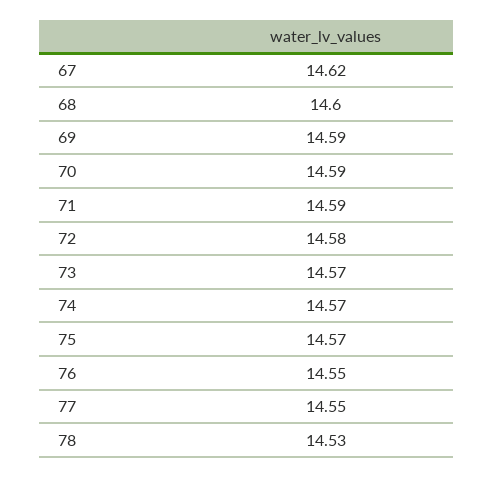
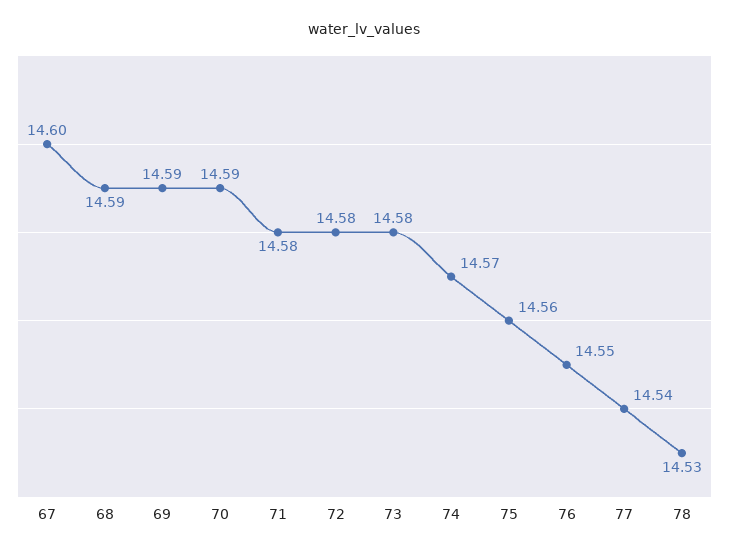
67: 14.62 -> 14.6
68: 14.6 -> 14.59
71: 14.59 -> 14.58
73: 14.57 -> 14.58
75: 14.57 -> 14.56
77: 14.55 -> 14.54

